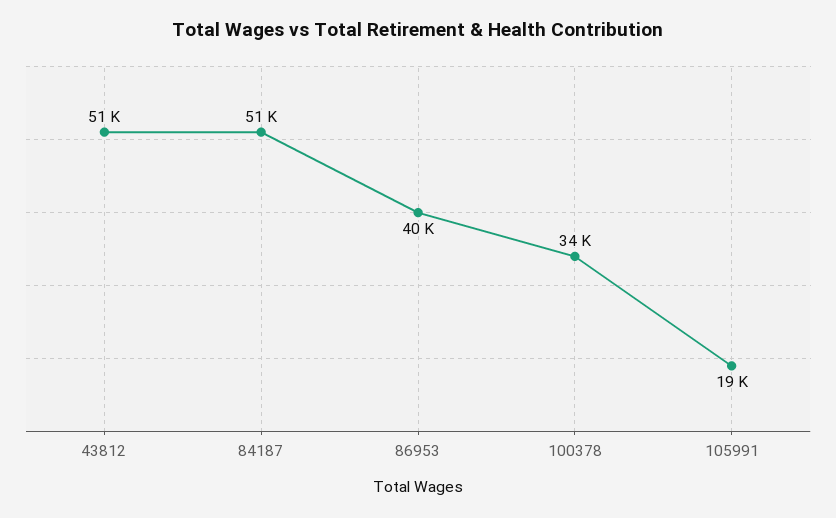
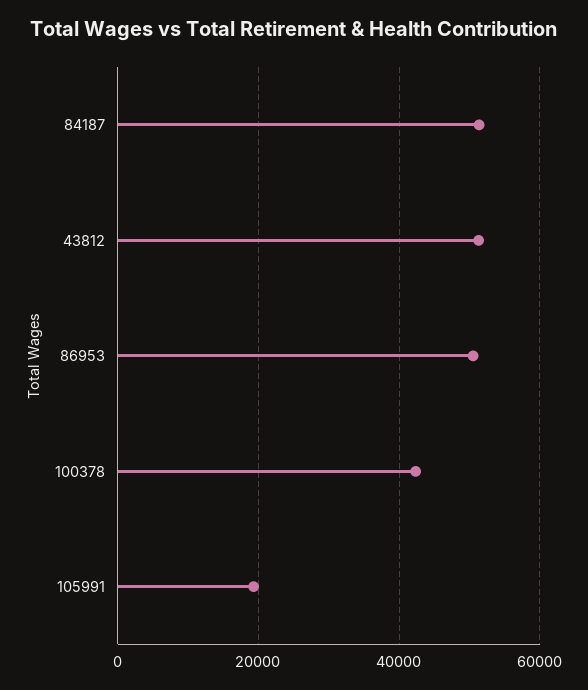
86953: 40000 -> 50000
100378: 34000 -> 42000

